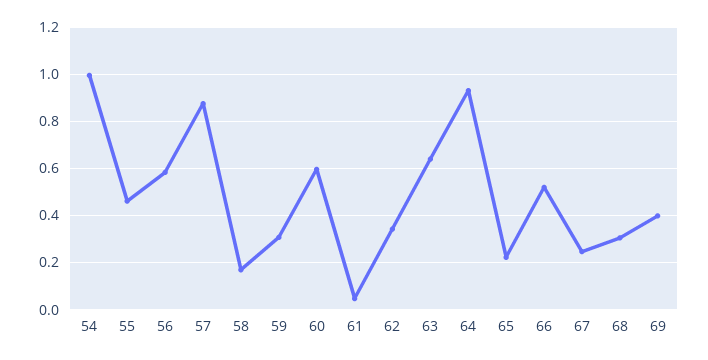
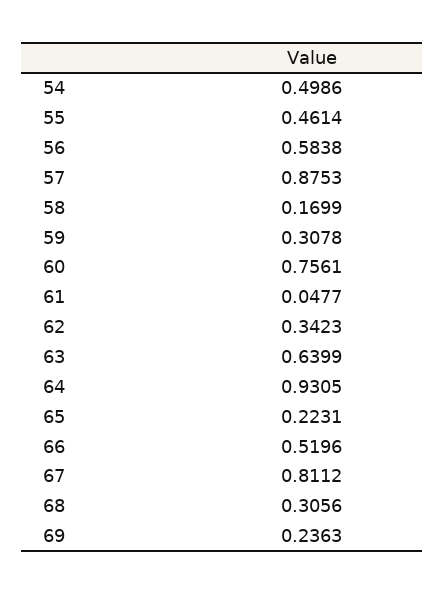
54: 1 -> 0.4986
60: 0.6 -> 0.7561
67: 0.25 -> 0.8112
69: 0.4 -> 0.2363

